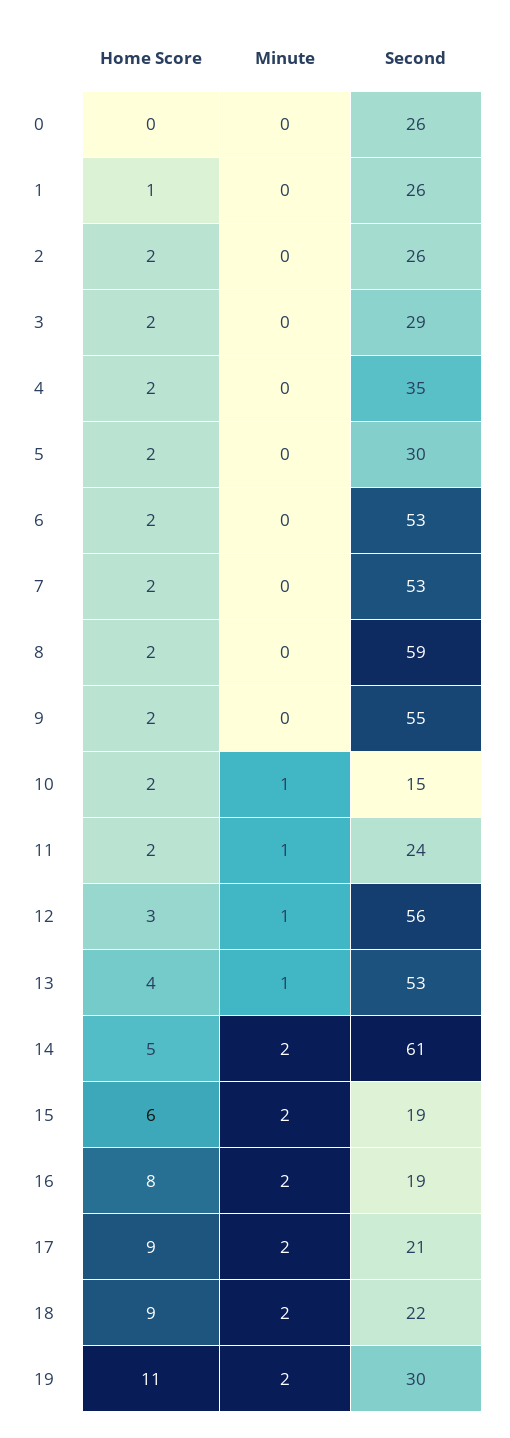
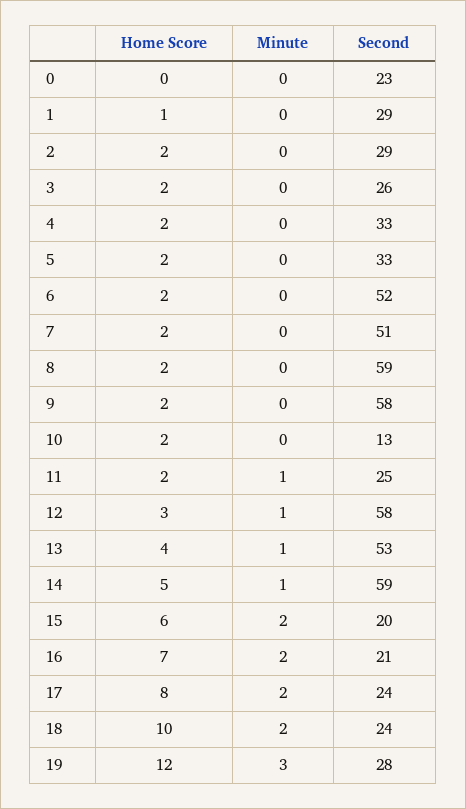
Second, 0: 26 -> 23
Second, 1: 26 -> 29
Second, 2: 26 -> 29
Second, 3: 29 -> 26
Second, 4: 35 -> 33
Second, 5: 30 -> 33
Second, 6: 53 -> 52
Second, 7: 53 -> 51
Second, 9: 55 -> 58
Minute, 10: 1 -> 0
Second, 10: 15 -> 13
Second, 11: 24 -> 25
Second, 12: 56 -> 58
Minute, 14: 2 -> 1
Second, 14: 61 -> 59
Second, 15: 19 -> 20
Home Score, 16: 8 -> 7
Second, 16: 19 -> 21
Home Score, 17: 9 -> 8
Second, 17: 21 -> 24
Home Score, 18: 9 -> 10
Second, 18: 22 -> 24
Home Score, 19: 11 -> 12
Minute, 19: 2 -> 3
Second, 19: 30 -> 28

